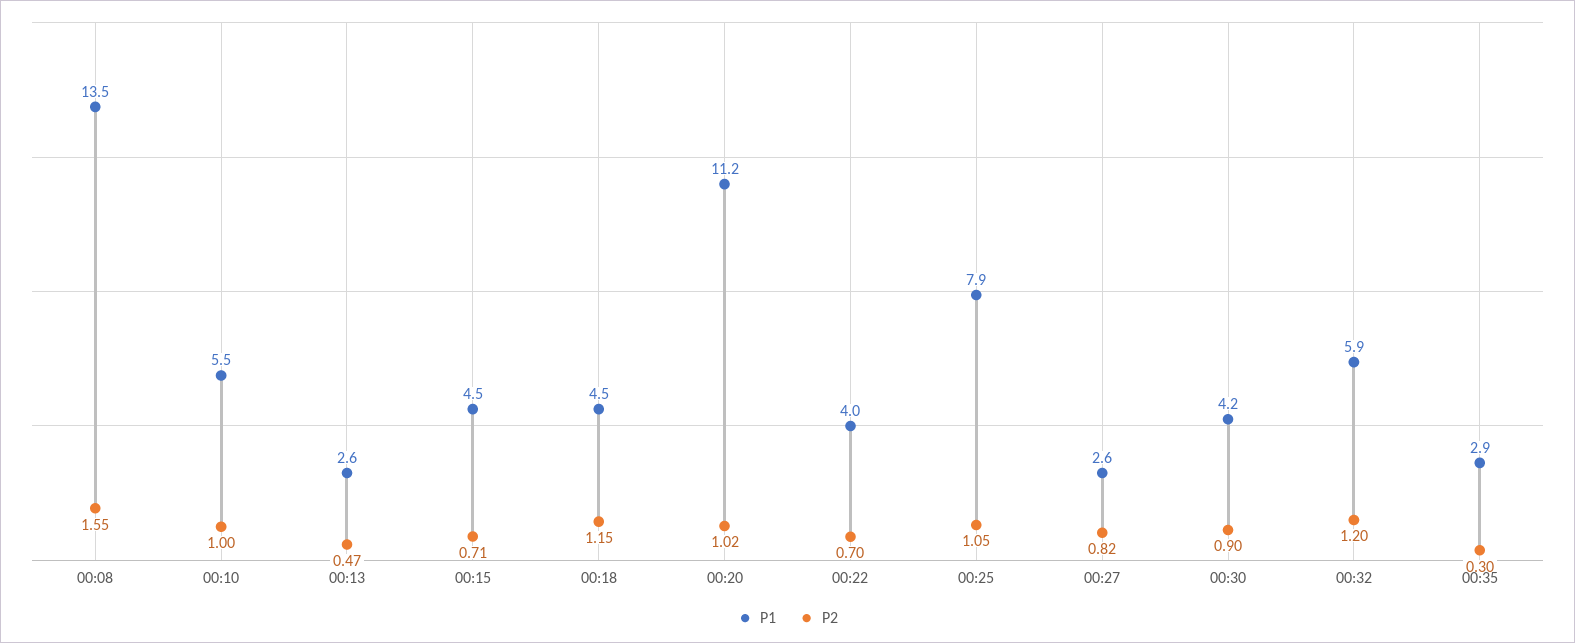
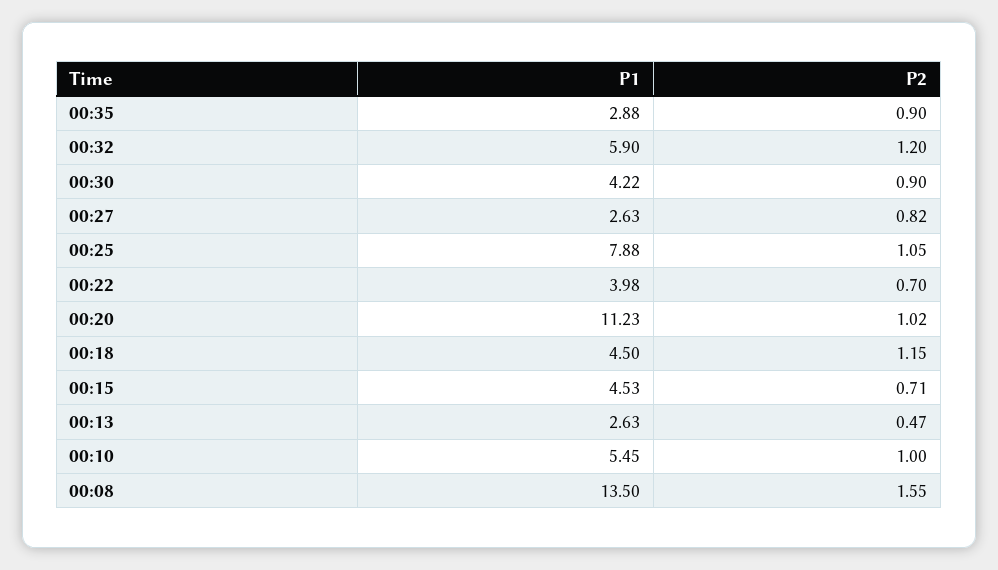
P2, 00:35: 0.3 -> 0.9

